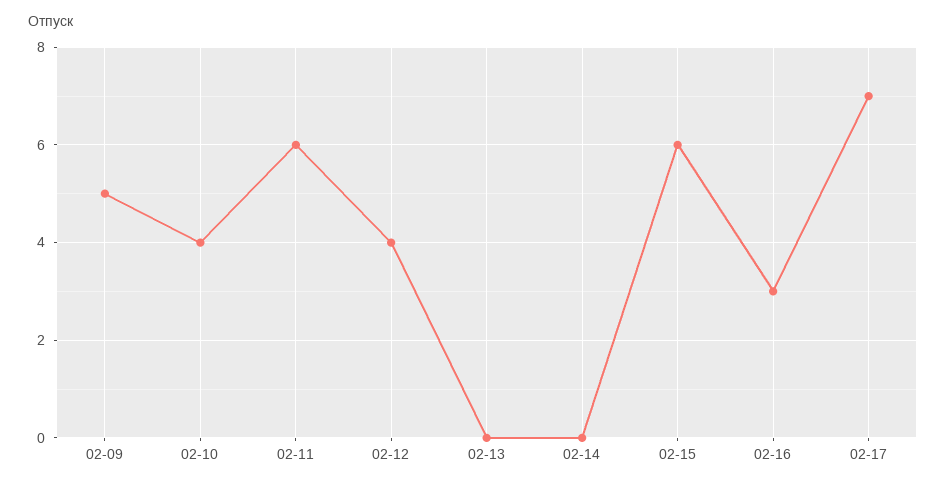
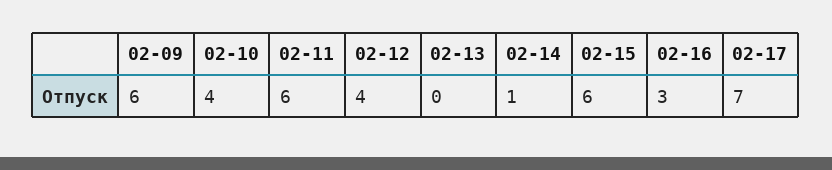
02-09: 5 -> 6
02-14: 0 -> 1

